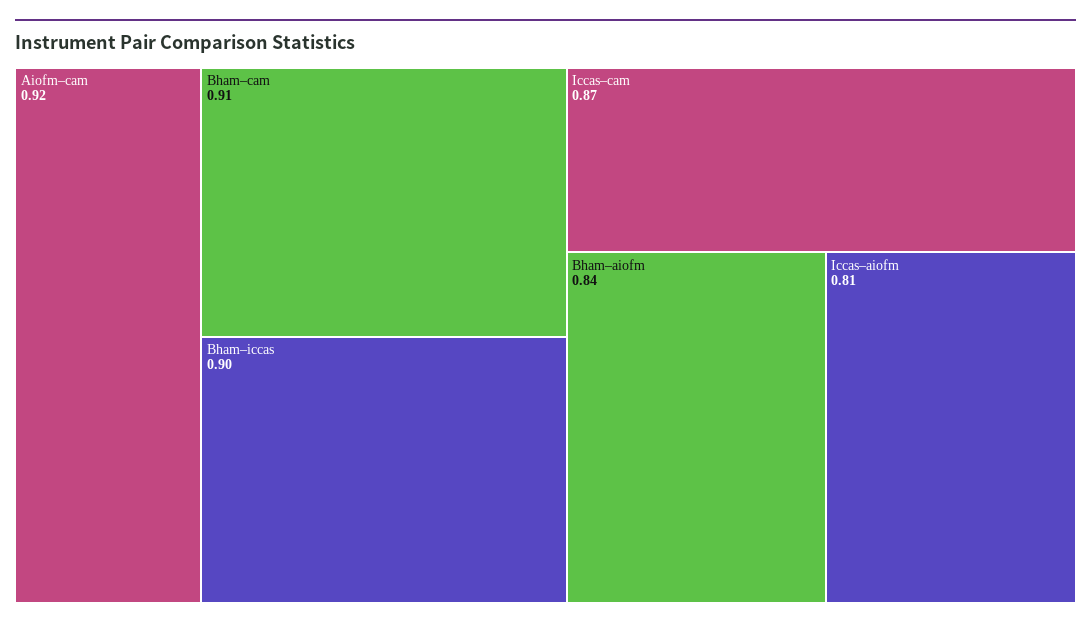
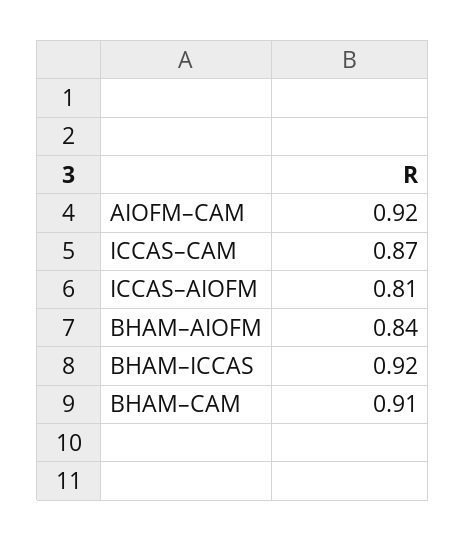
Bham–iccas: 0.9 -> 0.92

